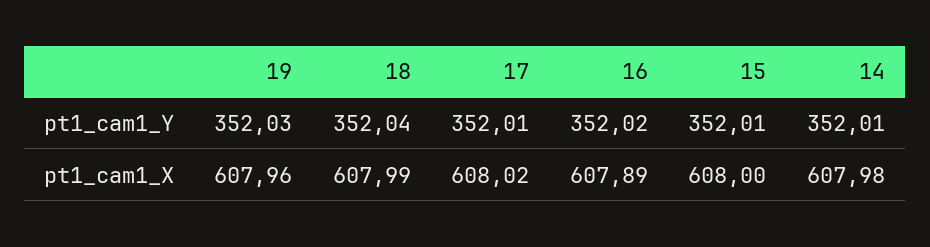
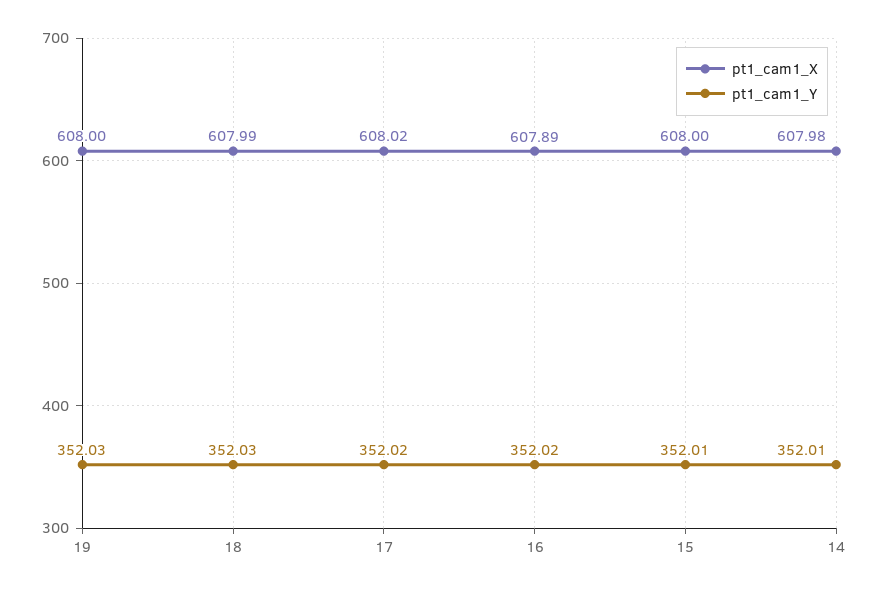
pt1_cam1_Y, 18: 352.04 -> 352.03
pt1_cam1_Y, 17: 352.01 -> 352.02
pt1_cam1_X, 19: 607.96 -> 608

